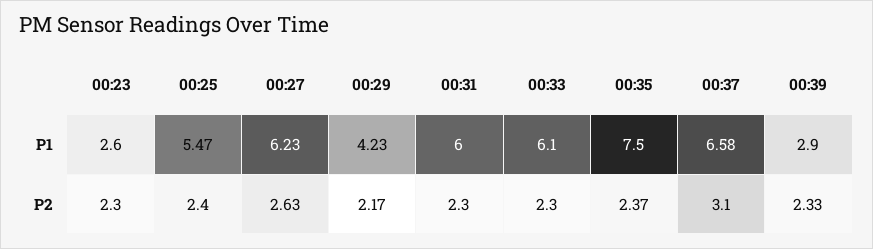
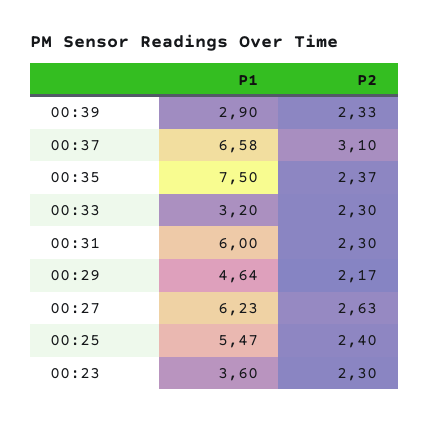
00:23, P1: 2.6 -> 3.6
00:29, P1: 4.23 -> 4.64
00:33, P1: 6.1 -> 3.2

